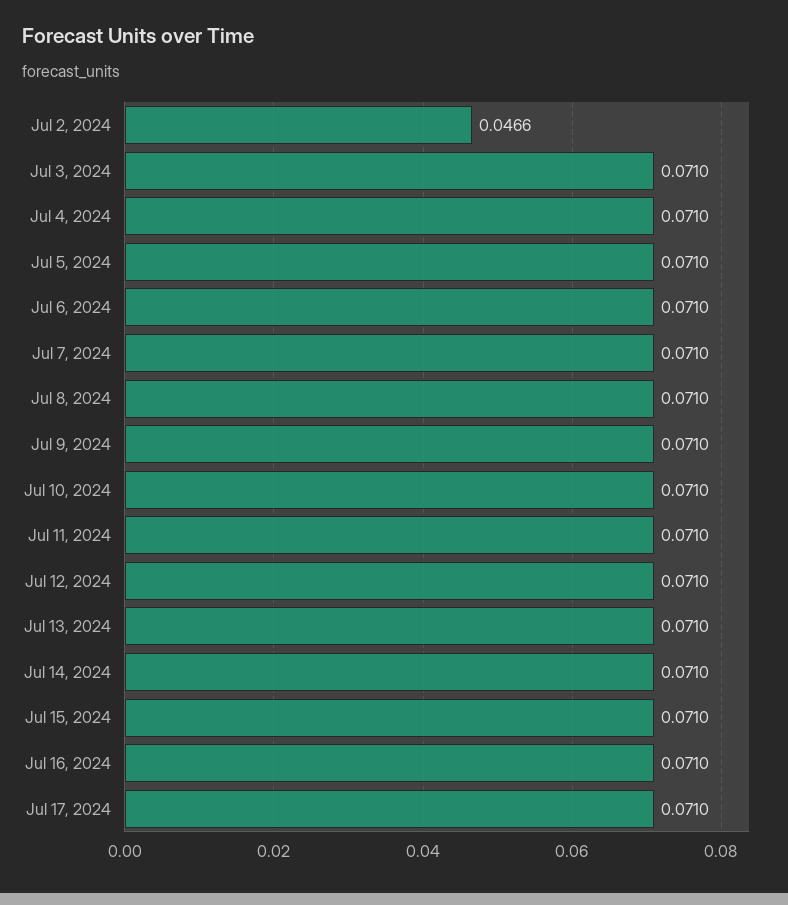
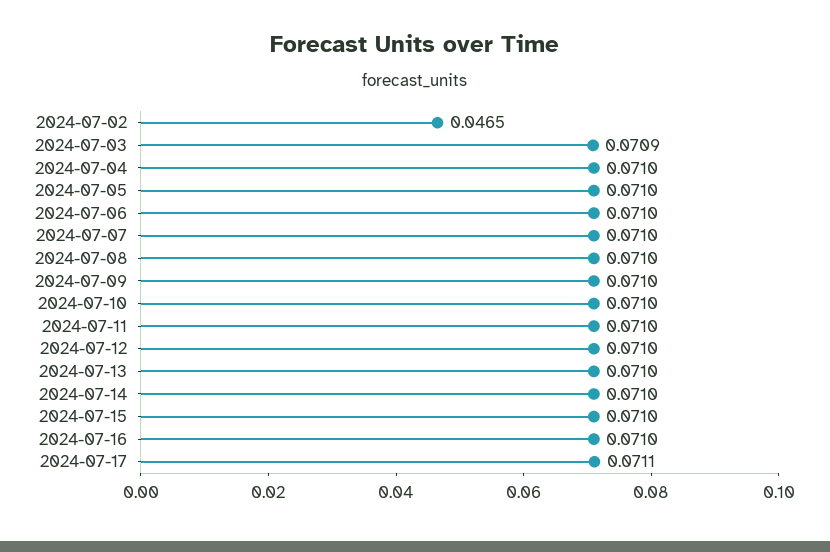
Jul 2, 2024: 0.0466 -> 0.0465
Jul 3, 2024: 0.071 -> 0.0709
Jul 17, 2024: 0.071 -> 0.0711

